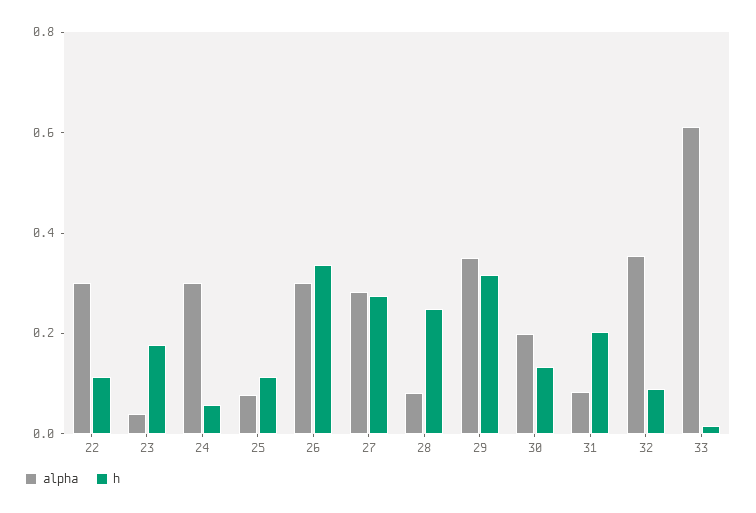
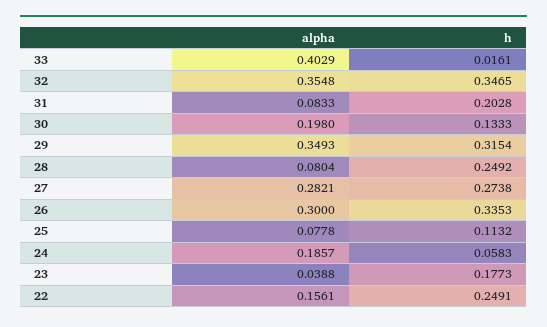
alpha, 22: 0.3 -> 0.1561
h, 22: 0.1 -> 0.2491
alpha, 24: 0.3 -> 0.1857
h, 32: 0.1 -> 0.3465
alpha, 33: 0.6 -> 0.4029

